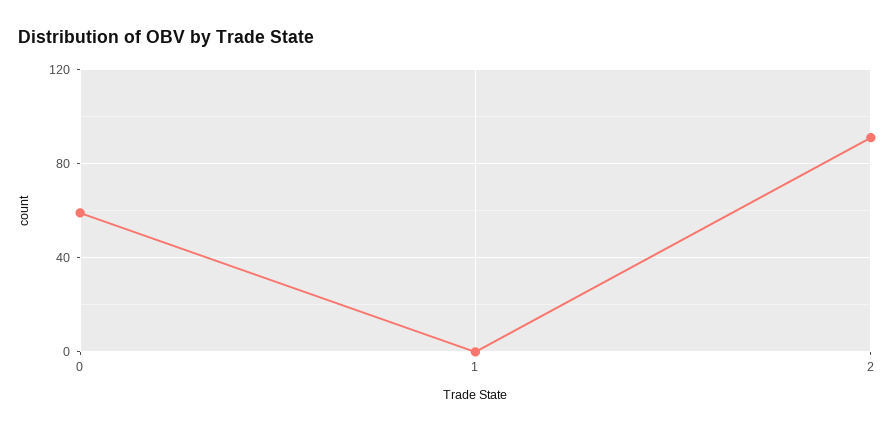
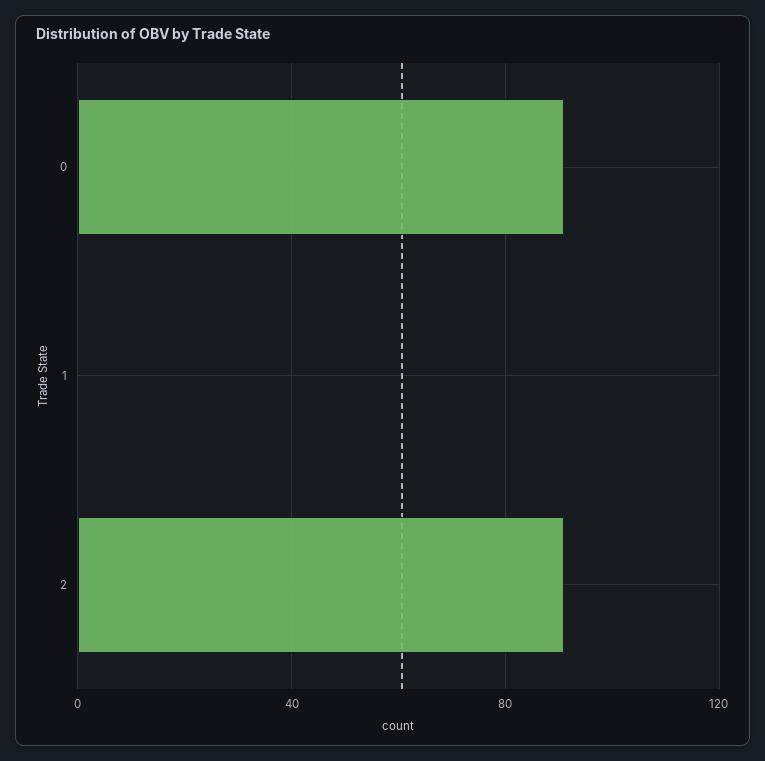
0: 60 -> 90

